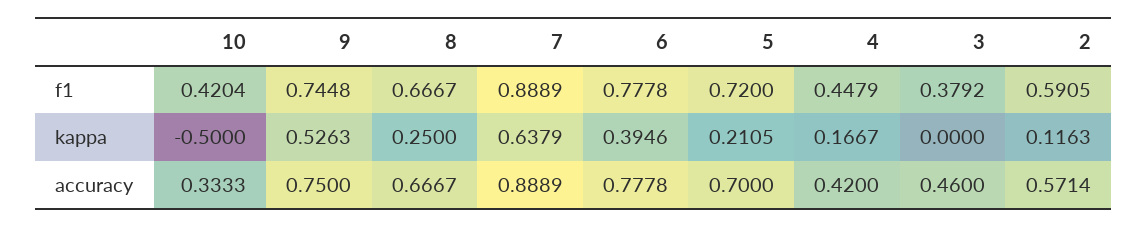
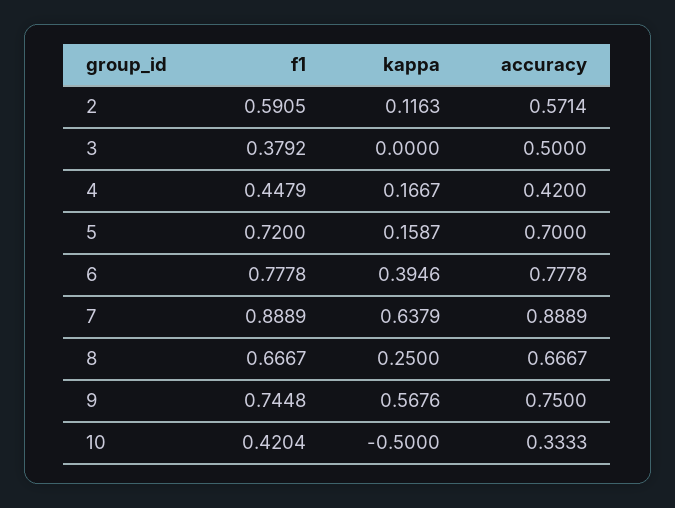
9, kappa: 0.5263 -> 0.5676
5, kappa: 0.2105 -> 0.1587
3, accuracy: 0.46 -> 0.5

